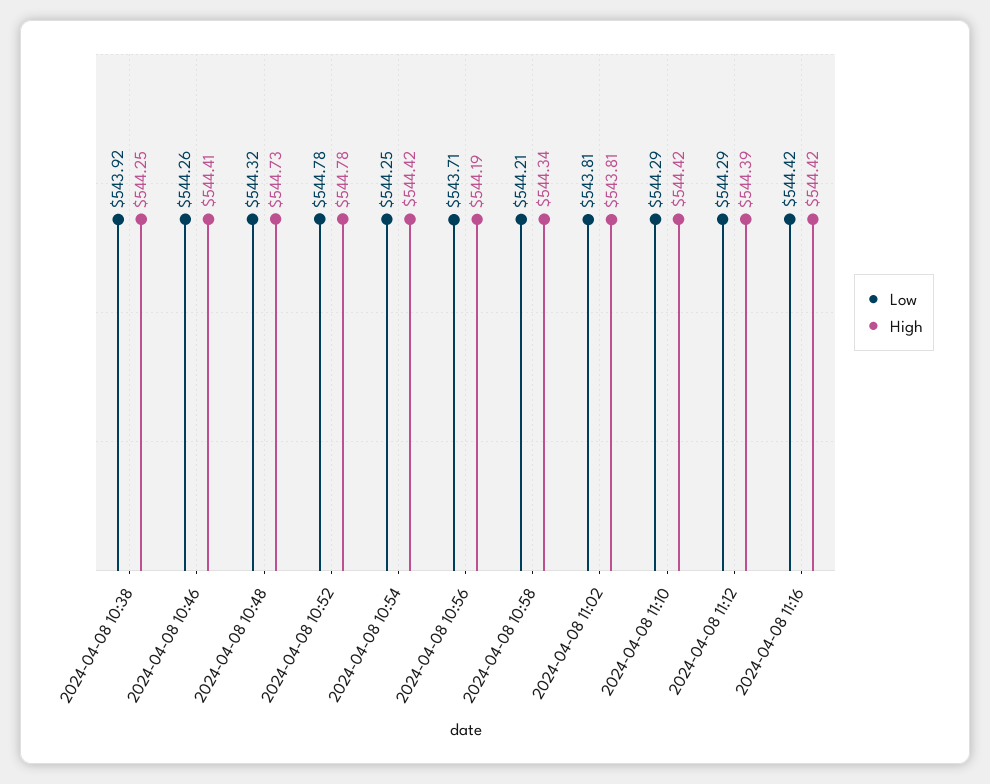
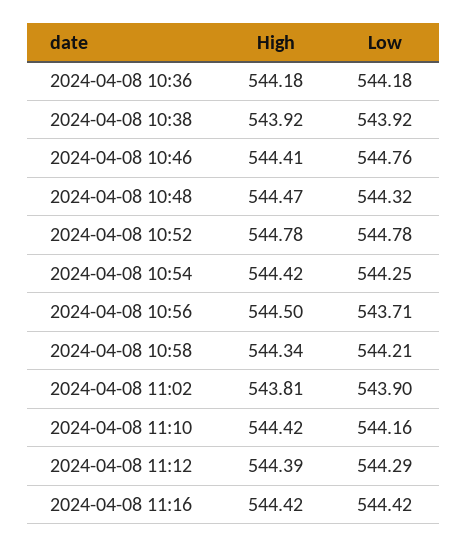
High, 2024-04-08 10:38: 544.25 -> 543.92
Low, 2024-04-08 10:46: 544.26 -> 544.76
High, 2024-04-08 10:48: 544.73 -> 544.47
High, 2024-04-08 10:56: 544.19 -> 544.5
Low, 2024-04-08 11:02: 543.81 -> 543.9
Low, 2024-04-08 11:10: 544.29 -> 544.16
High, 2024-04-08 10:36: none -> 544.18
Low, 2024-04-08 10:36: none -> 544.18

